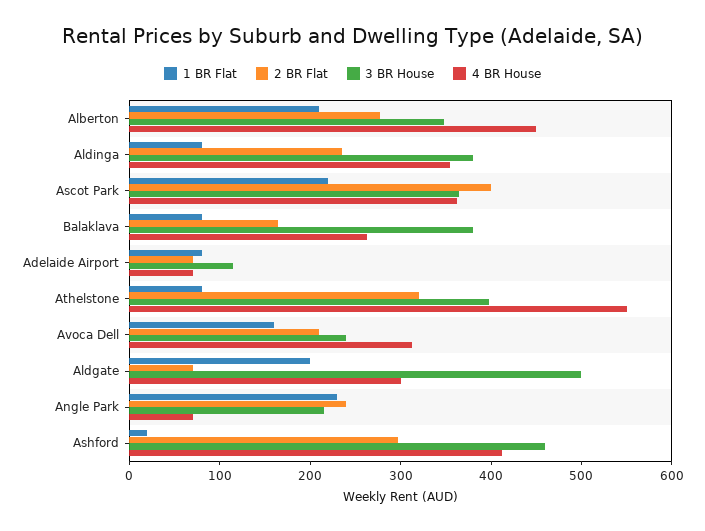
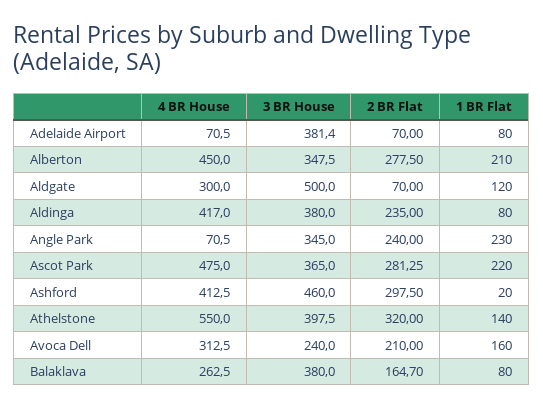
4 BR House, Aldinga: 360 -> 417
2 BR Flat, Ascot Park: 400 -> 281.25
4 BR House, Ascot Park: 360 -> 475
3 BR House, Adelaide Airport: 120 -> 381.4
1 BR Flat, Athelstone: 80 -> 140
1 BR Flat, Aldgate: 200 -> 120
3 BR House, Angle Park: 220 -> 345

